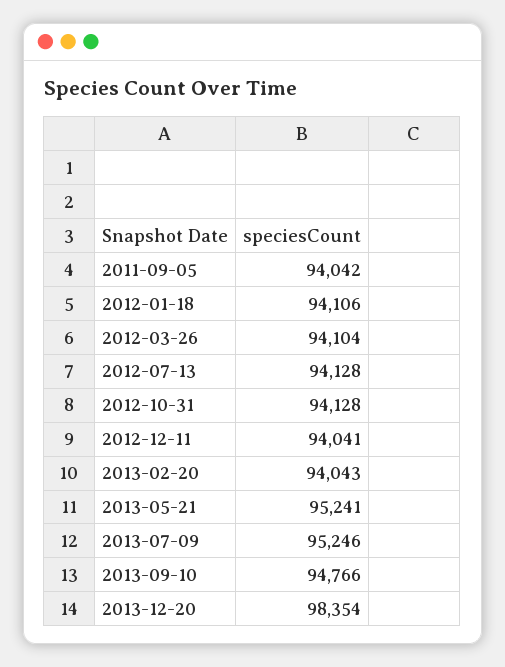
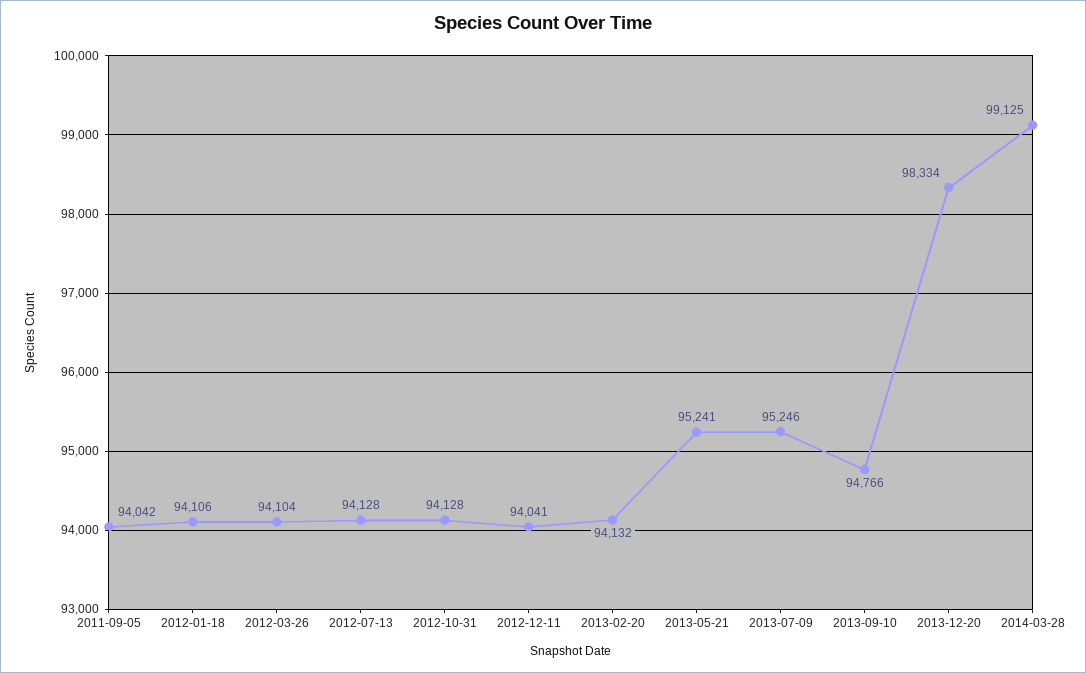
2013-02-20: 94043 -> 94132
2013-12-20: 98354 -> 98334
2014-03-28: none -> 99125

